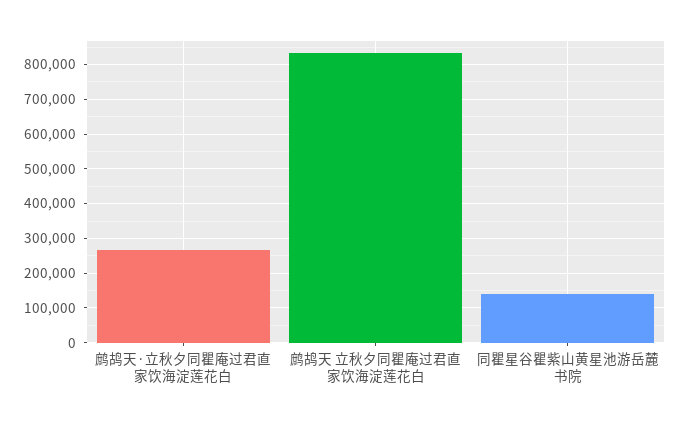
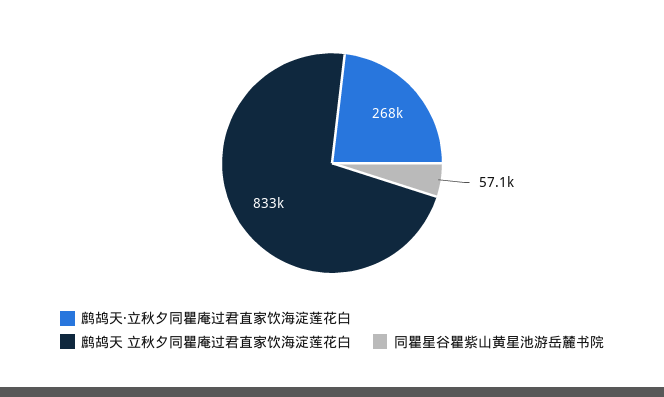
同瞿星谷瞿紫山黄星池游岳麓书院: 140000 -> 57100

